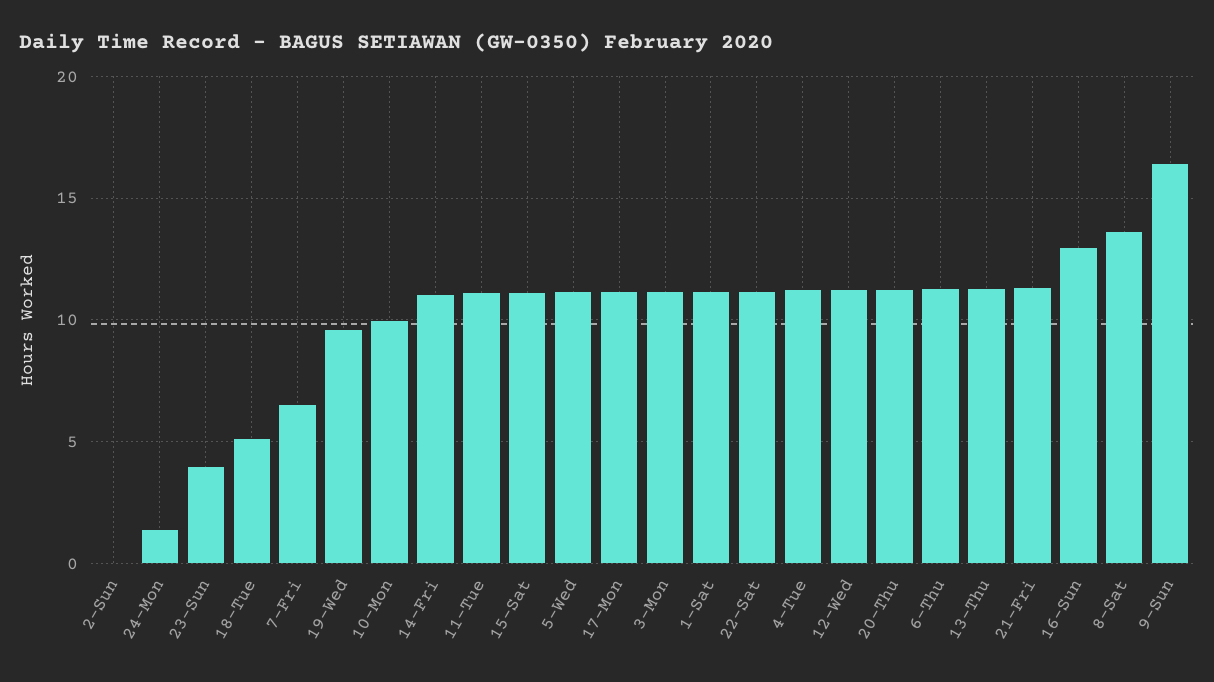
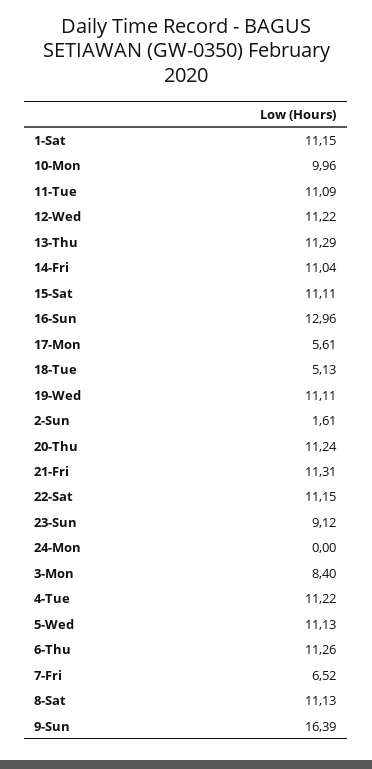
2-Sun: 0 -> 1.61
24-Mon: 1.5 -> 0
23-Sun: 4 -> 9.12
19-Wed: 9.5 -> 11.11
17-Mon: 11 -> 5.61
3-Mon: 11 -> 8.4
8-Sat: 13.5 -> 11.13

